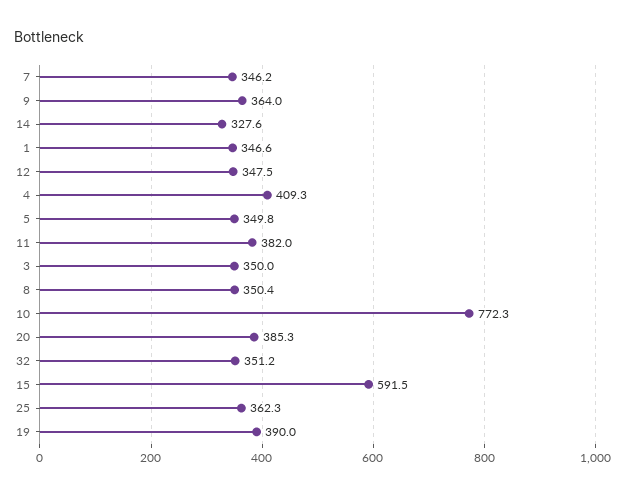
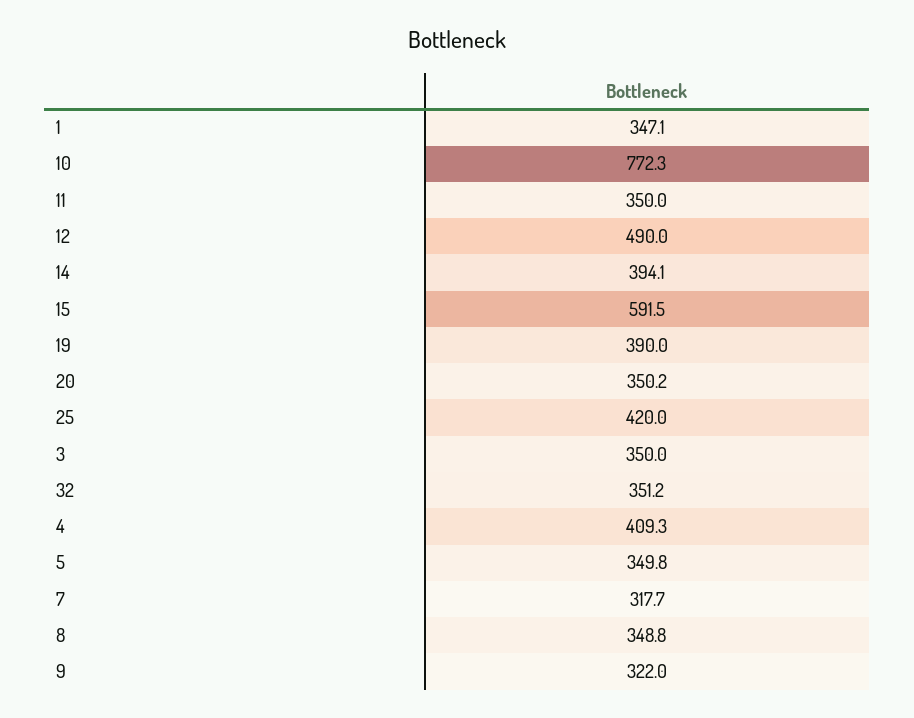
7: 346.2 -> 317.7
9: 364 -> 322
14: 327.6 -> 394.1
1: 346.6 -> 347.1
12: 347.5 -> 490
11: 382 -> 350
8: 350.4 -> 348.8
20: 385.3 -> 350.2
25: 362.3 -> 420

